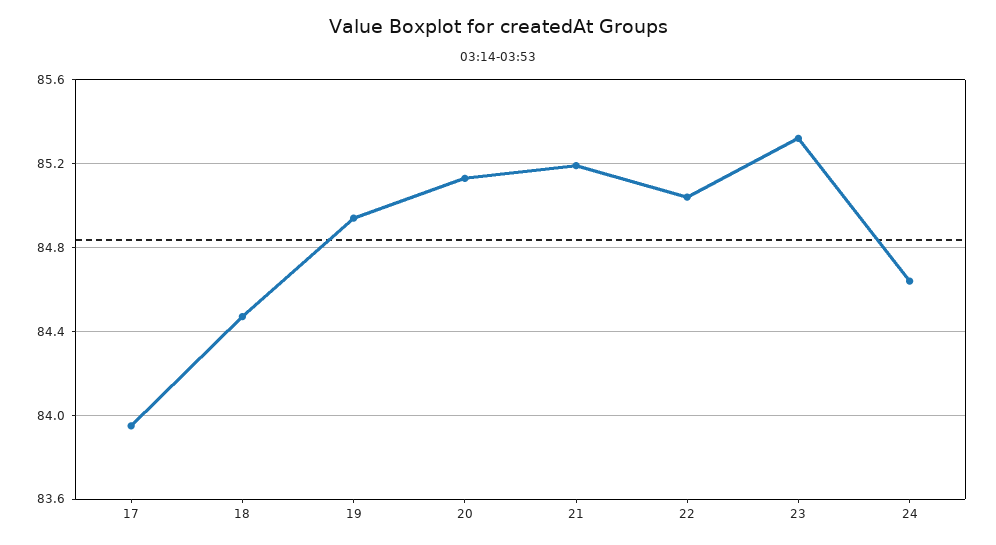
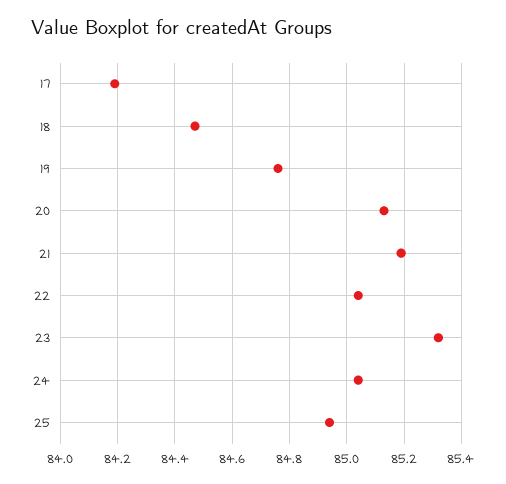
17: 83.95 -> 84.2
19: 84.95 -> 84.75
24: 84.65 -> 85.05
25: none -> 84.95

